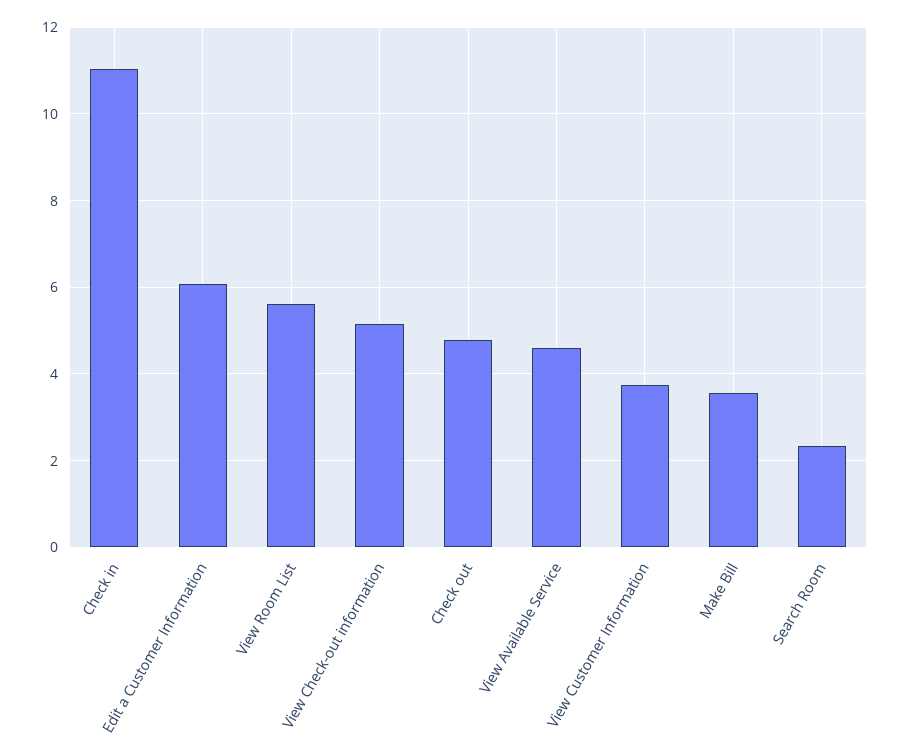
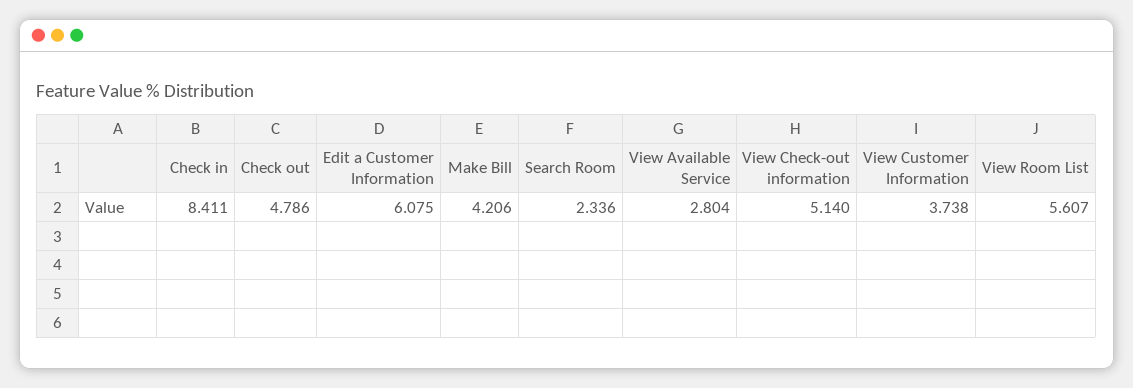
Check in: 11 -> 8.411
View Available Service: 4.6 -> 2.804
Make Bill: 3.6 -> 4.206

